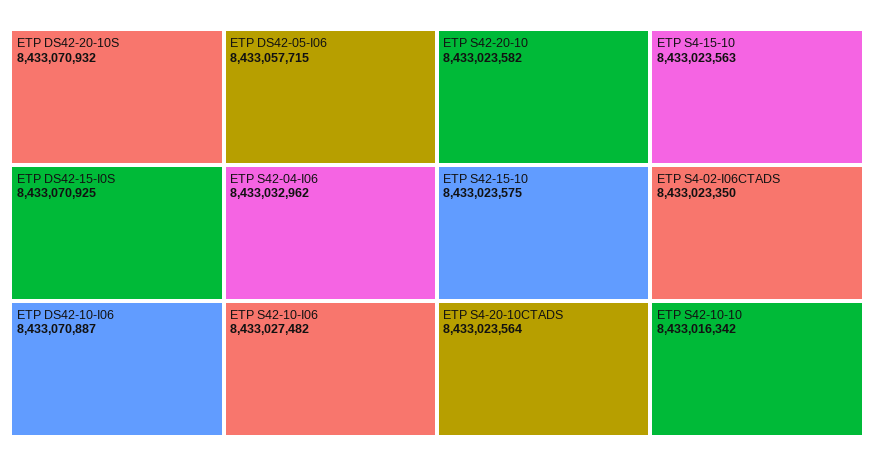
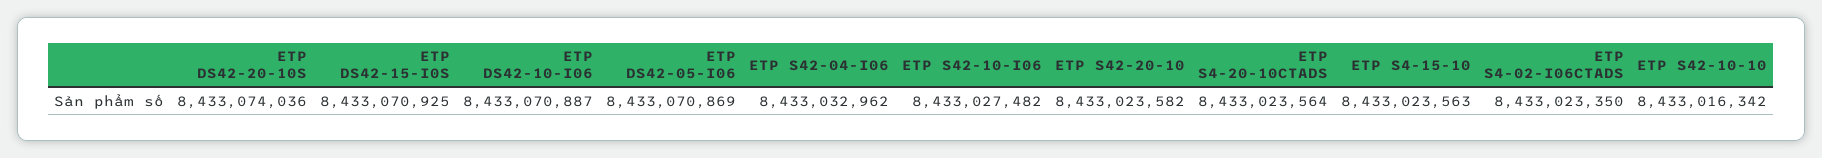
ETP DS42-20-10S: 8433070932 -> 8433074036
ETP DS42-05-I06: 8433057715 -> 8433070869
ETP S42-15-10: 8433023575 -> none

